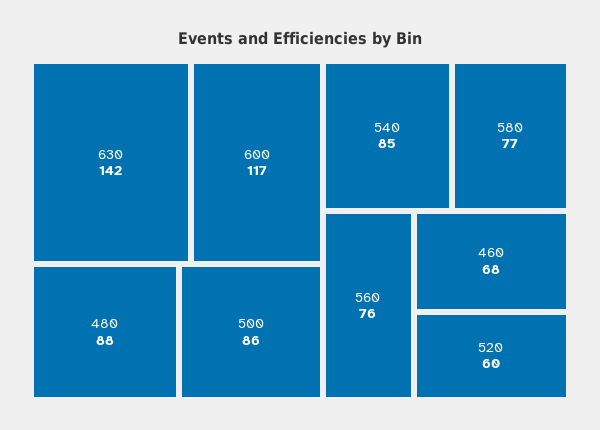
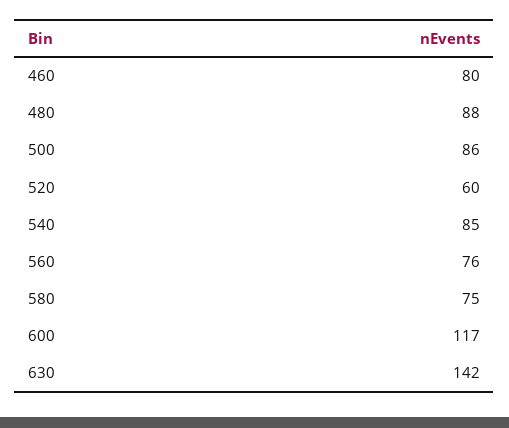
580: 77 -> 75
460: 68 -> 80

